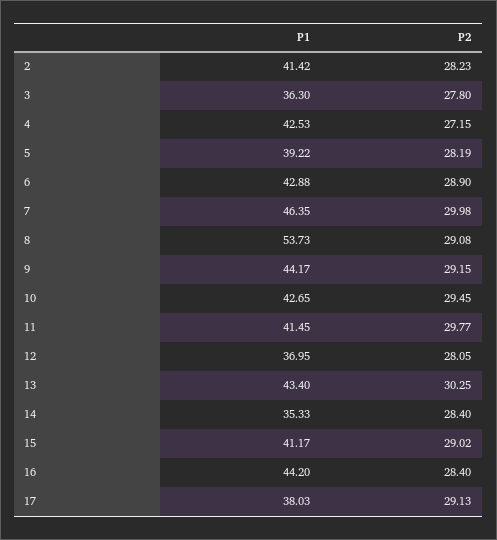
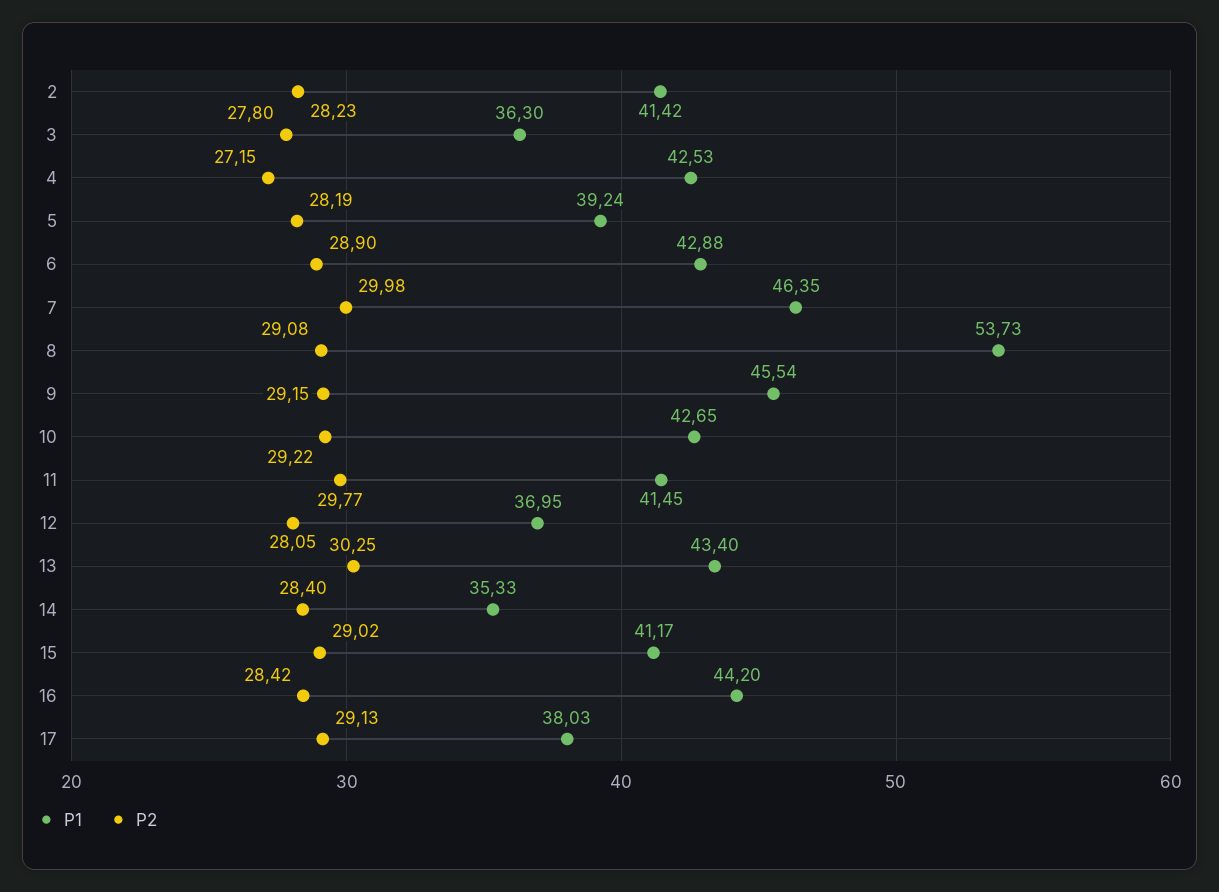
P1, 5: 39.22 -> 39.24
P1, 9: 44.17 -> 45.54
P2, 10: 29.45 -> 29.22
P2, 16: 28.4 -> 28.42

